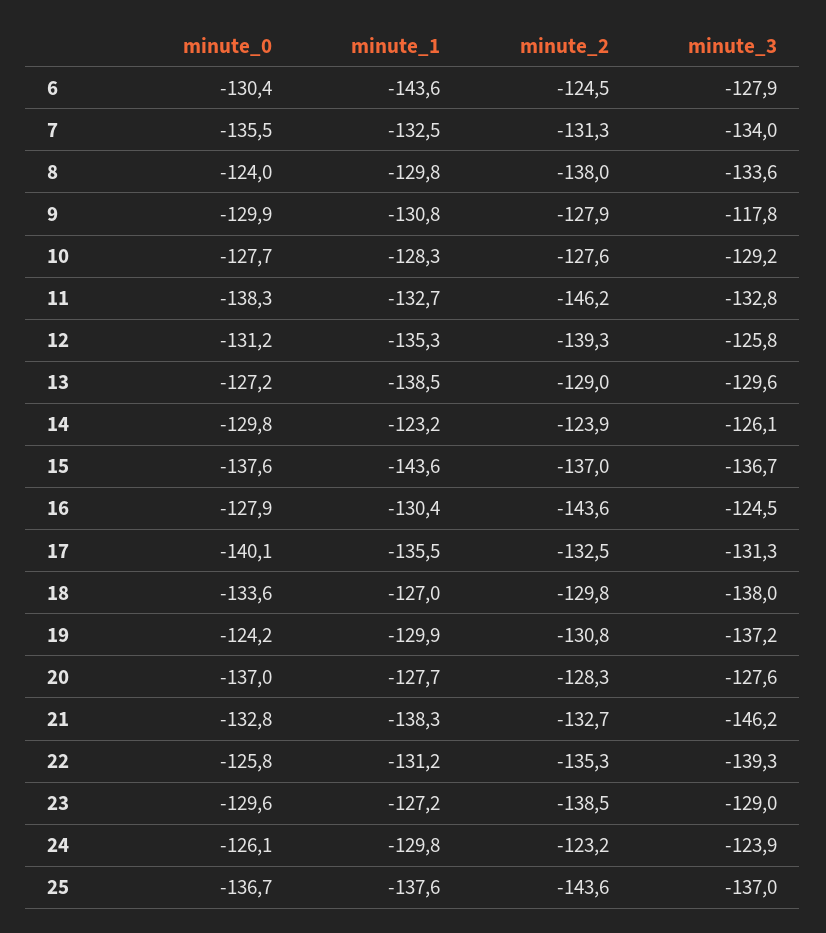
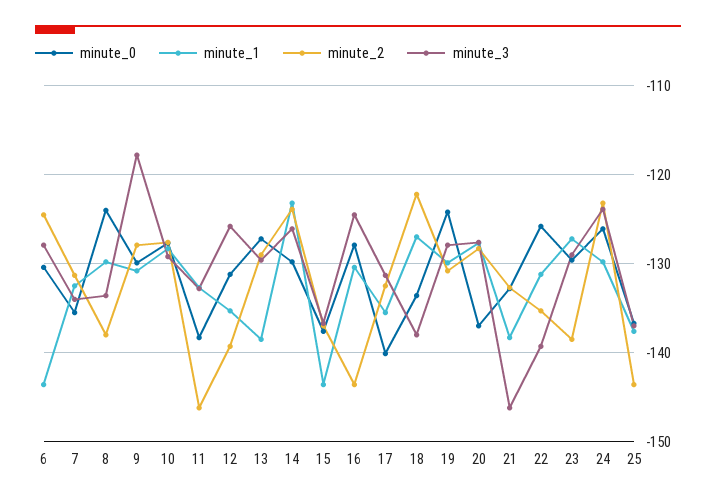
minute_2, 18: -129.8 -> -122
minute_3, 19: -137.2 -> -128

